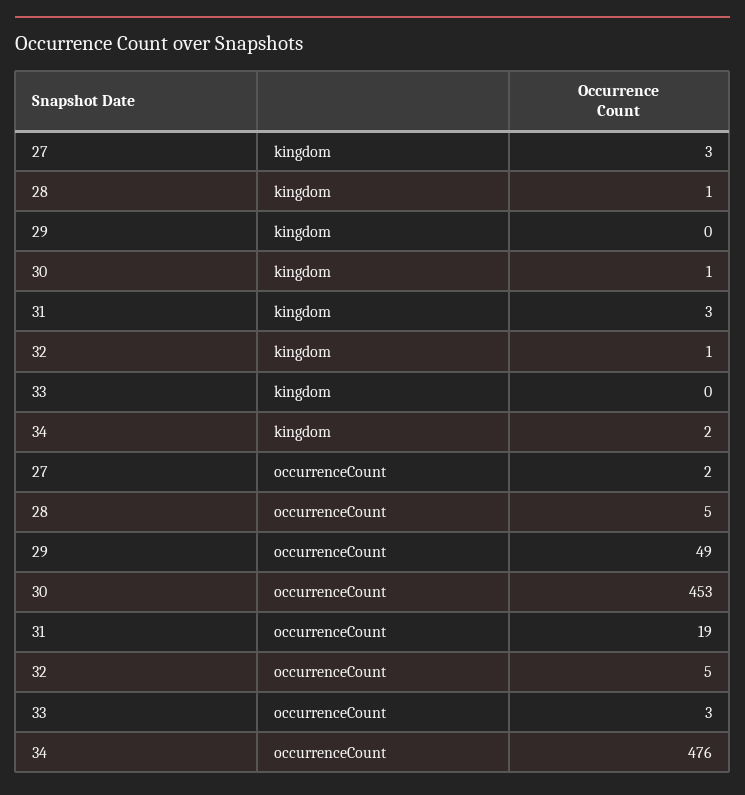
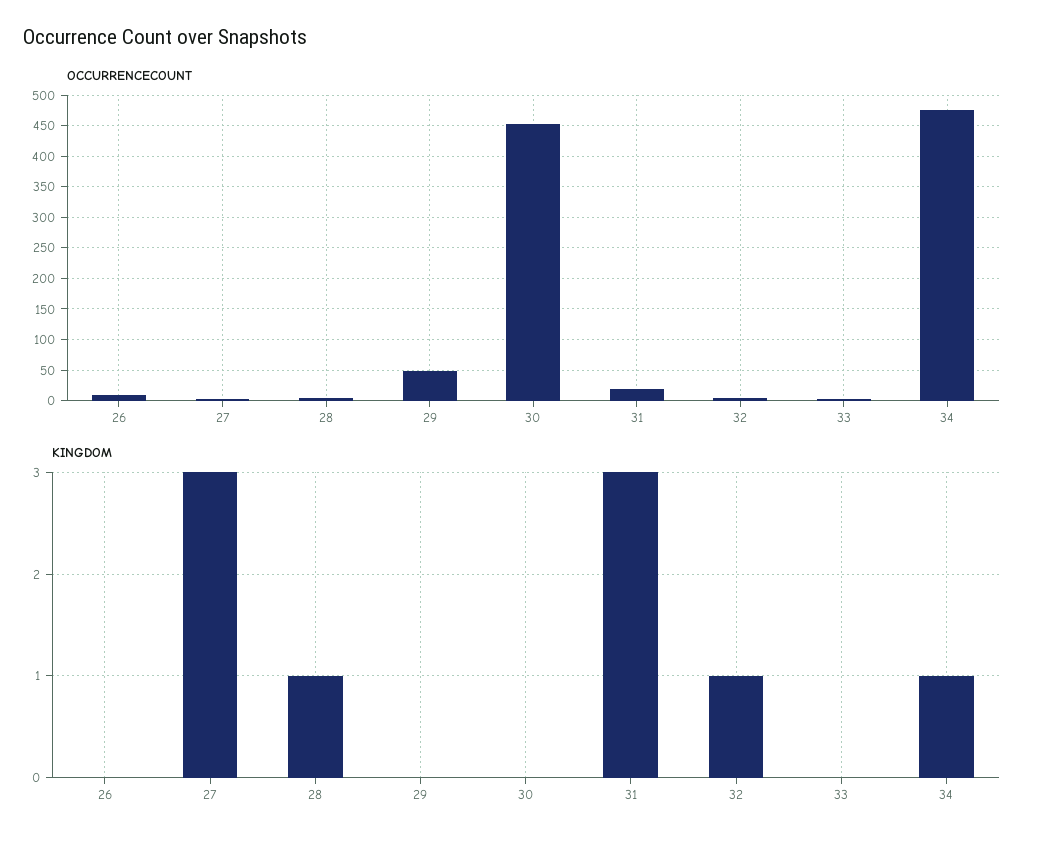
kingdom, 30: 1 -> 0
kingdom, 34: 2 -> 1
occurrenceCount, 26: none -> 10
kingdom, 26: none -> 0

